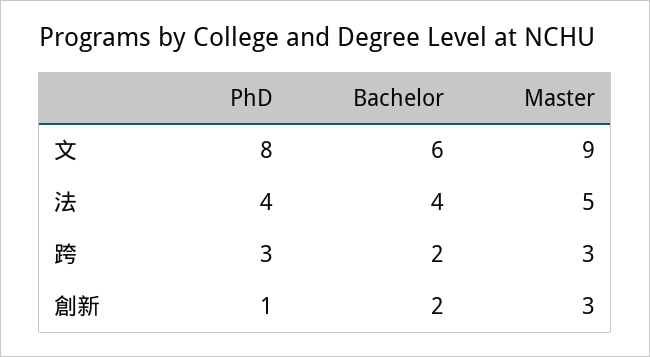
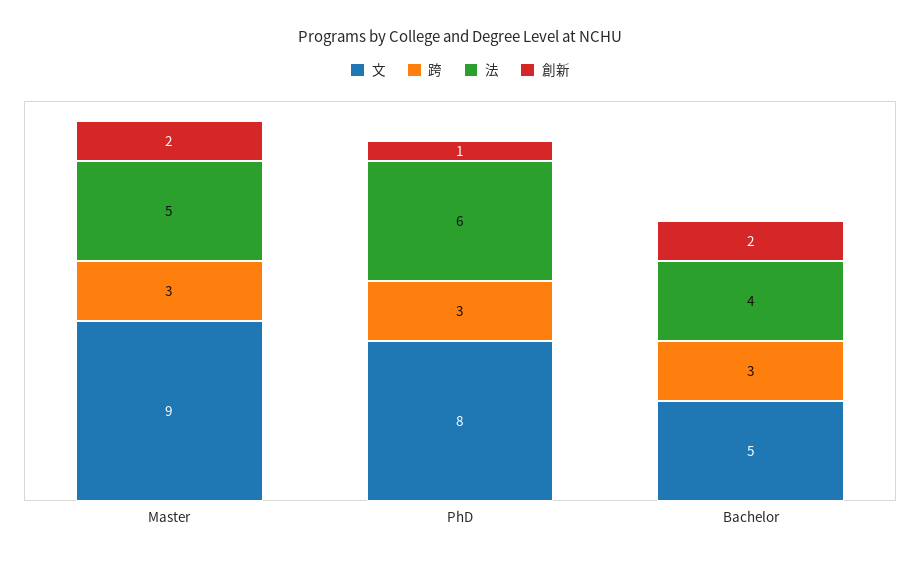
文, Bachelor: 6 -> 5
法, PhD: 4 -> 6
跨, Bachelor: 2 -> 3
創新, Master: 3 -> 2

